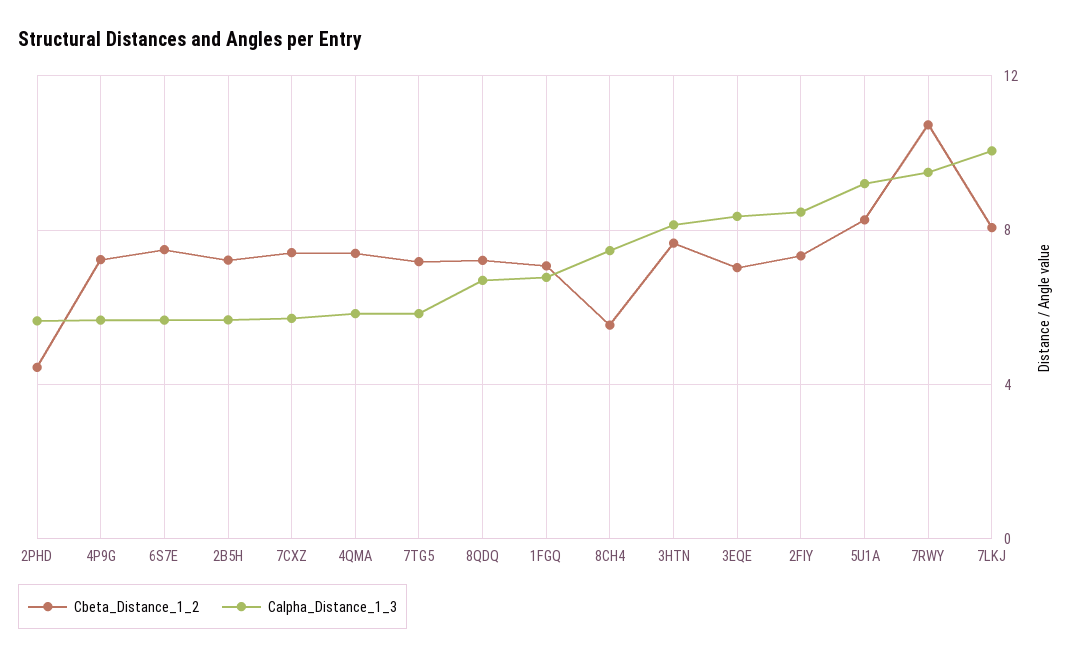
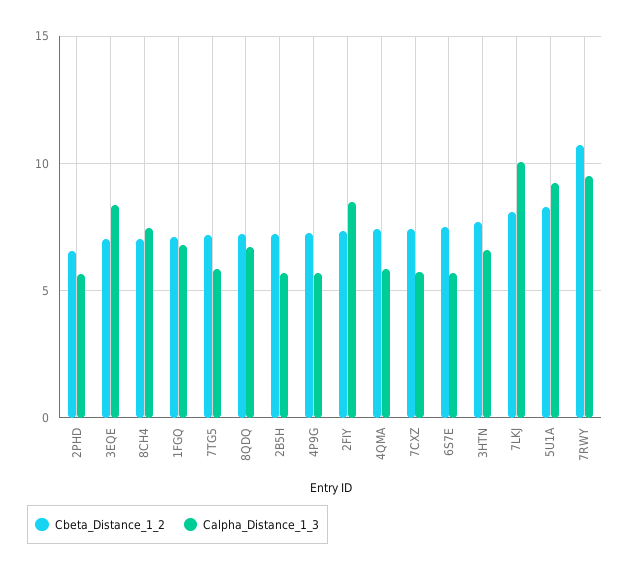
Cbeta_Distance_1_2, 2PHD: 4.5 -> 6.5
Cbeta_Distance_1_2, 8CH4: 5.5 -> 7
Calpha_Distance_1_3, 3HTN: 8 -> 6.5

